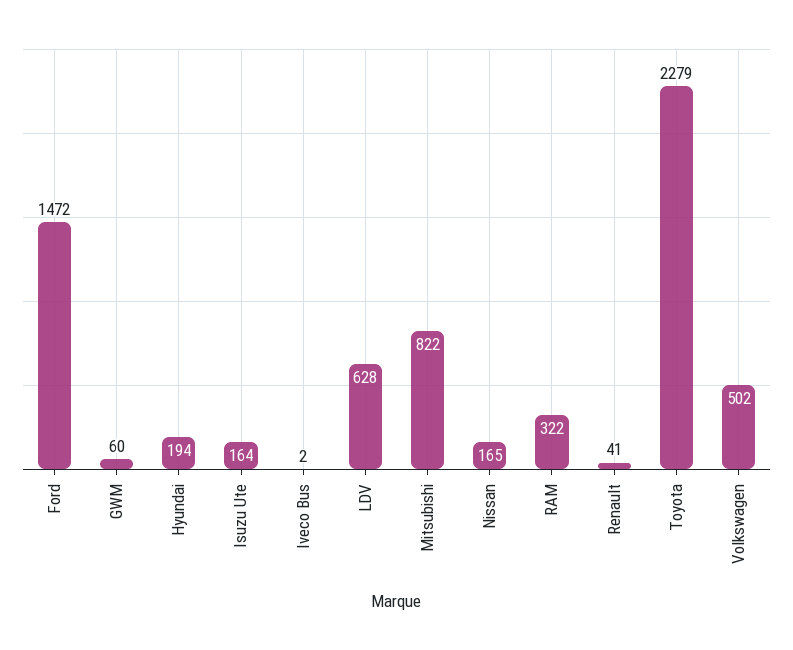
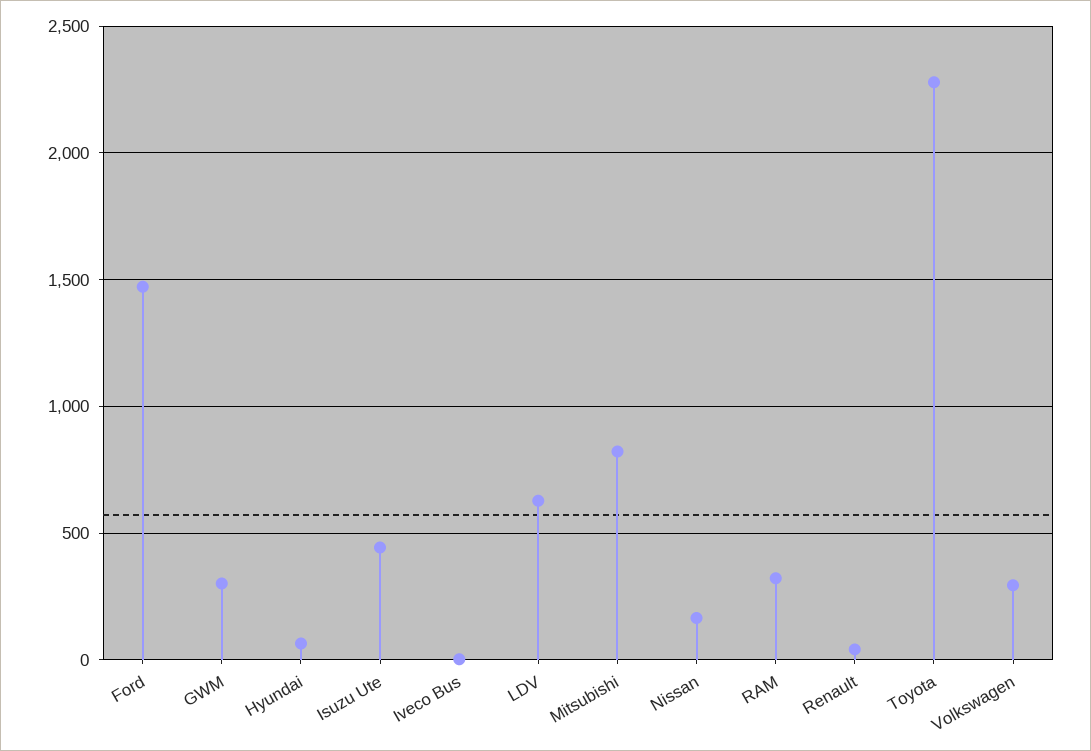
GWM: 60 -> 300
Hyundai: 194 -> 50
Isuzu Ute: 164 -> 450
Volkswagen: 502 -> 300

